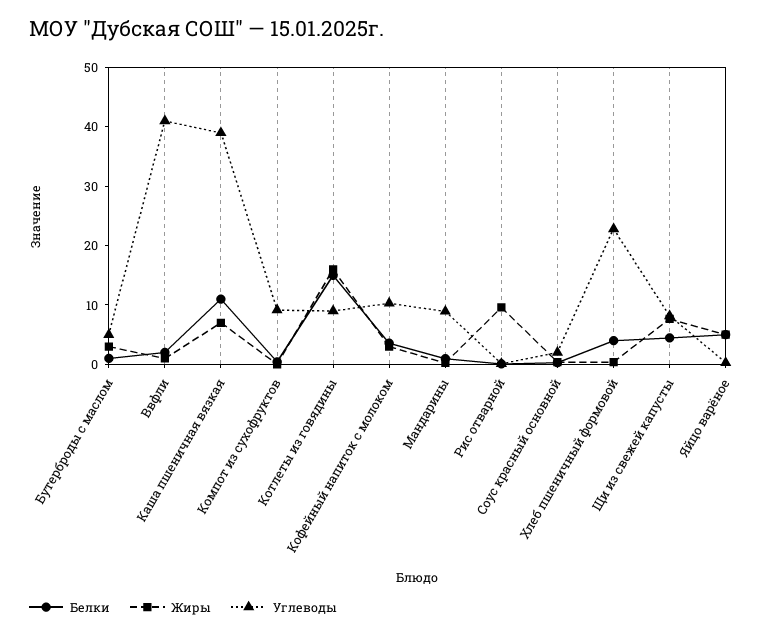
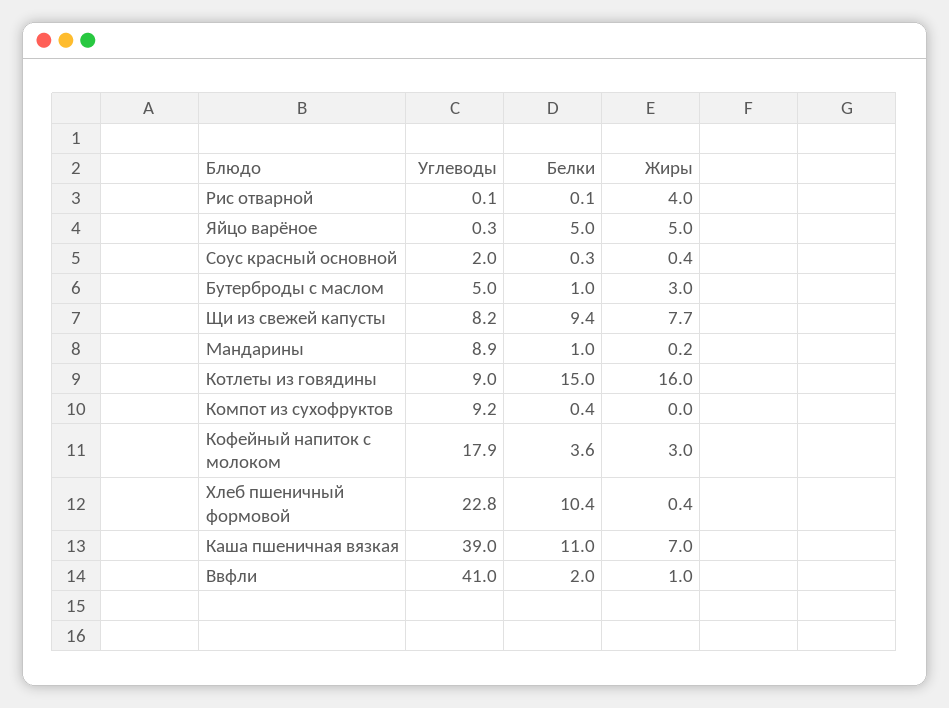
Углеводы, Кофейный напиток с молоком: 10 -> 17.9
Жиры, Рис отварной: 10 -> 4
Белки, Хлеб пшеничный формовой: 4 -> 10.4
Белки, Щи из свежей капусты: 4 -> 9.4

